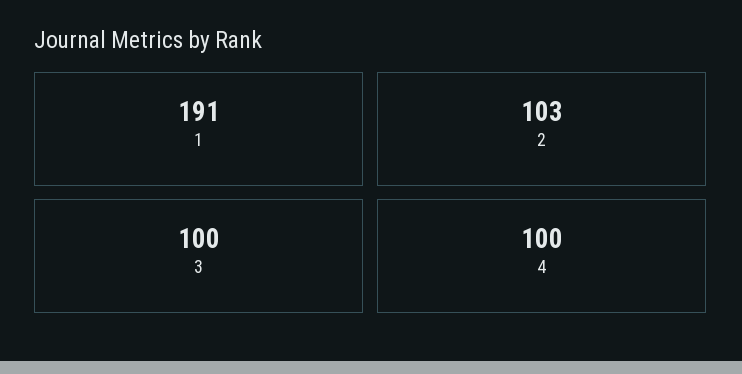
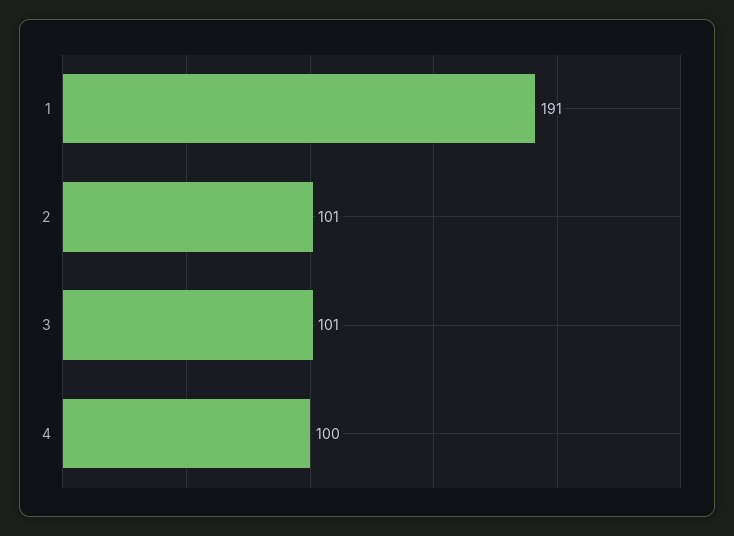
2: 103 -> 101
3: 100 -> 101

